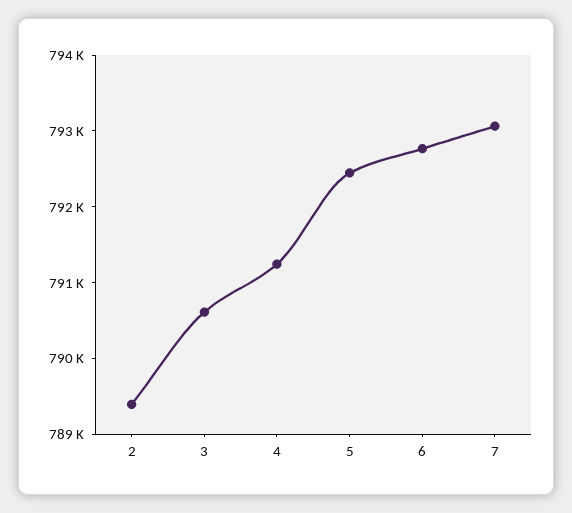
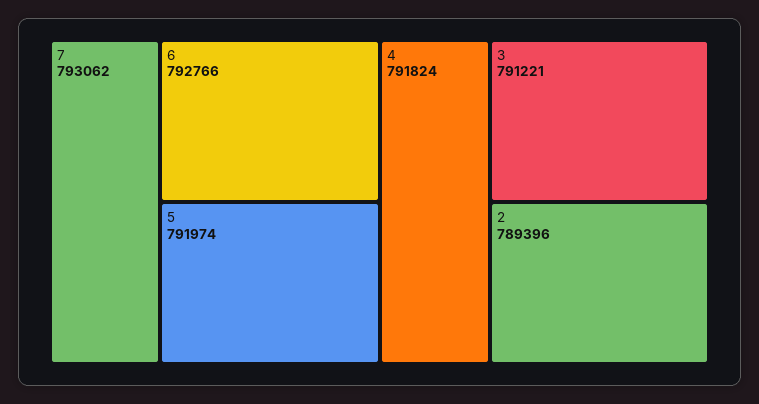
3: 790600 -> 791221
4: 791200 -> 791824
5: 792400 -> 791974

